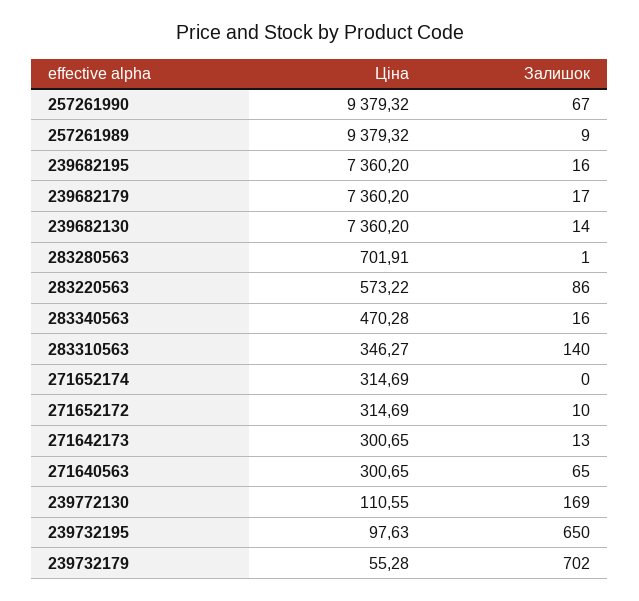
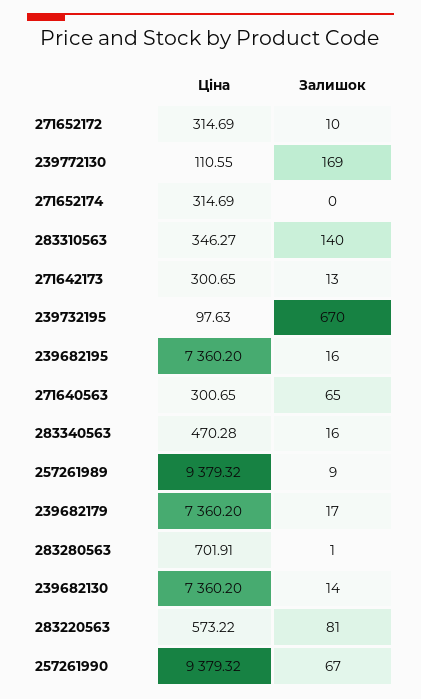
Залишок, 283220563: 86 -> 81
Залишок, 239732195: 650 -> 670
Ціна, 239732179: 55.28 -> none
Залишок, 239732179: 702 -> none

